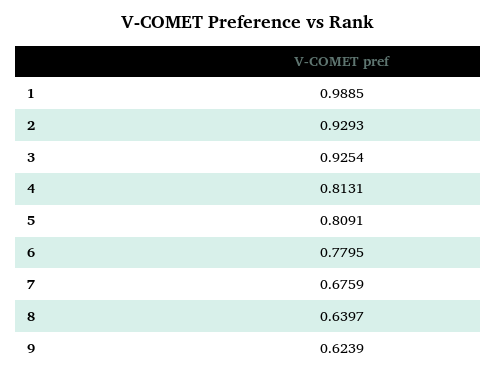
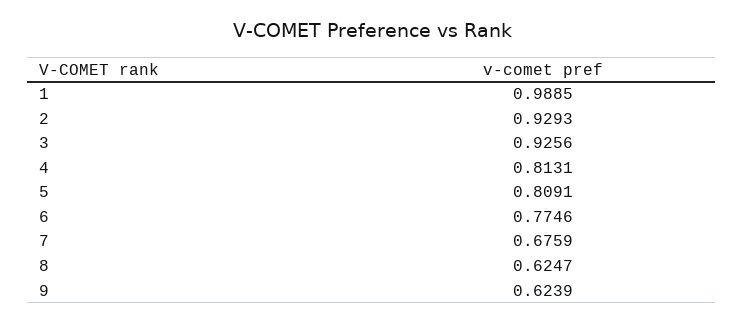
3: 0.9254 -> 0.9256
6: 0.7795 -> 0.7746
8: 0.6397 -> 0.6247

